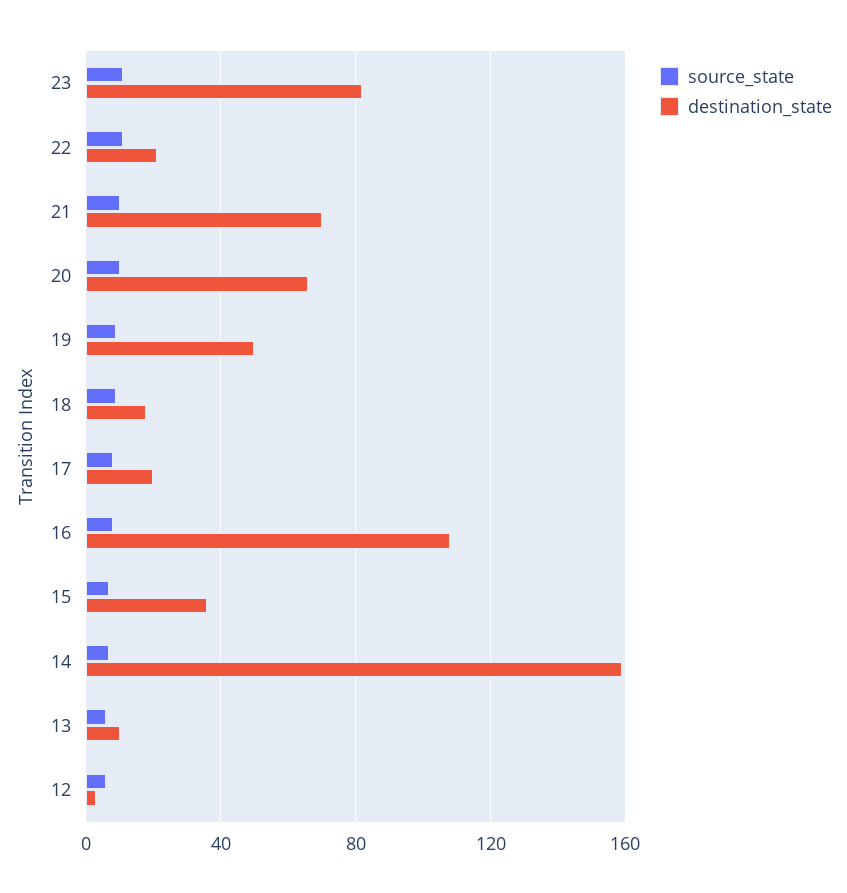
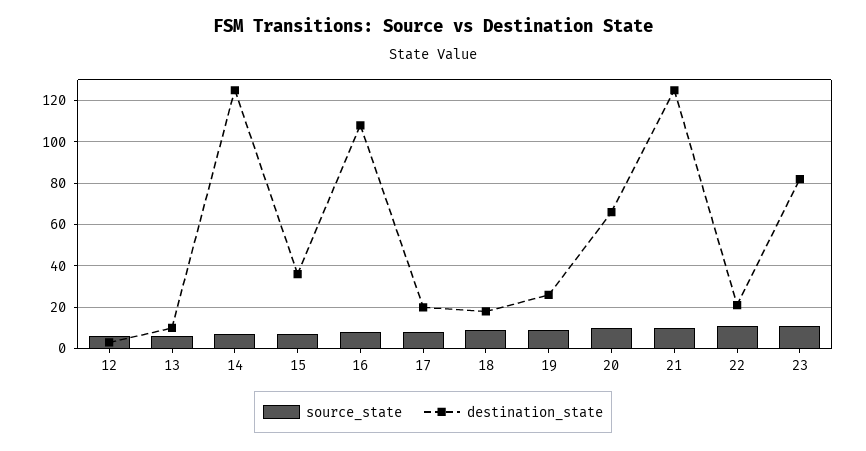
destination_state, 21: 70 -> 125
destination_state, 19: 50 -> 25
destination_state, 14: 160 -> 125

